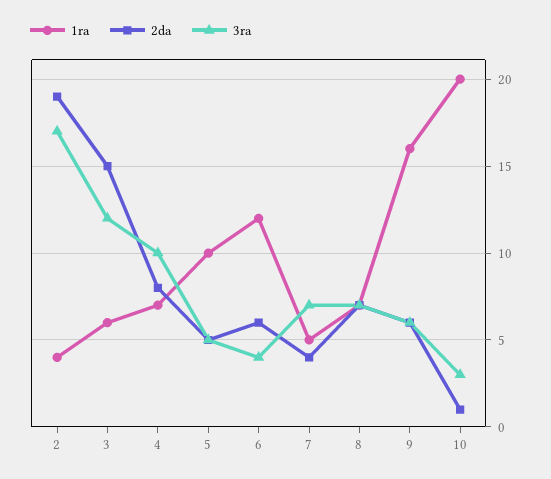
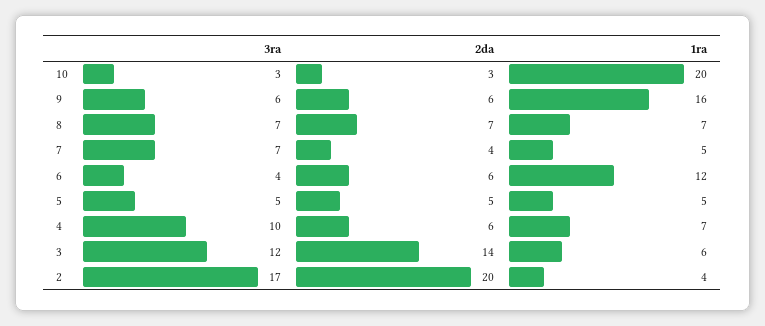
2da, 2: 19 -> 20
2da, 3: 15 -> 14
2da, 4: 8 -> 6
1ra, 5: 10 -> 5
2da, 10: 1 -> 3

